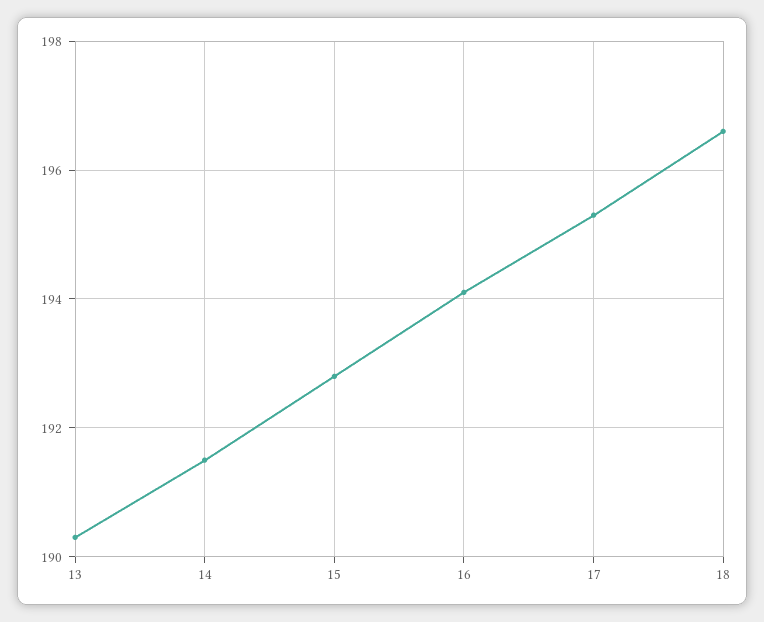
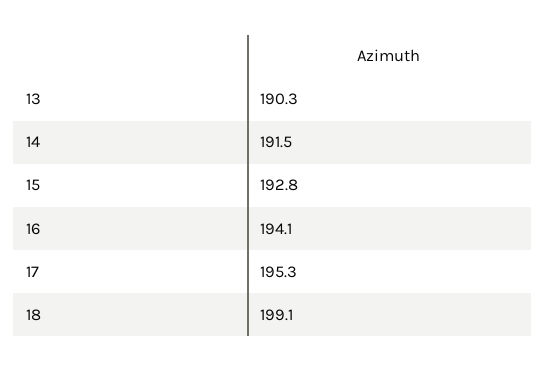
18: 196.5 -> 199.1

